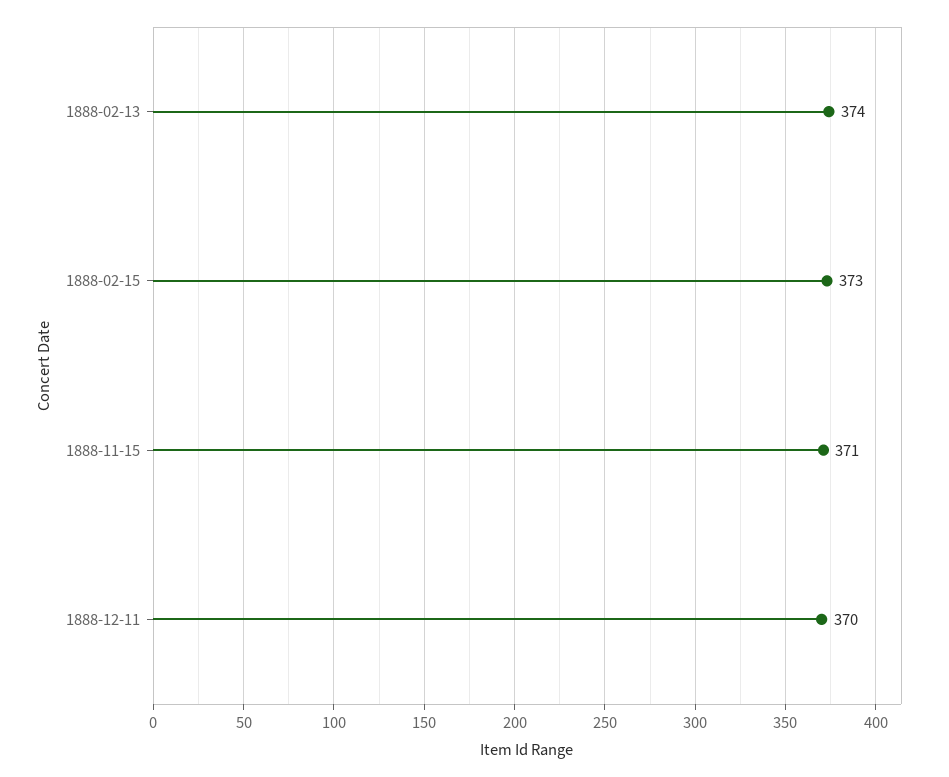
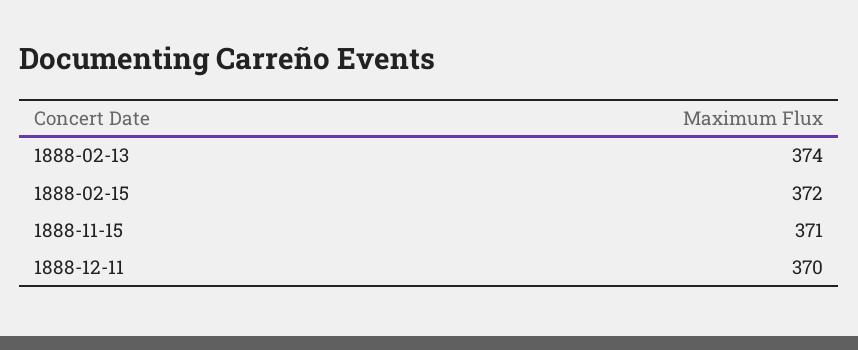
1888-02-15: 373 -> 372

